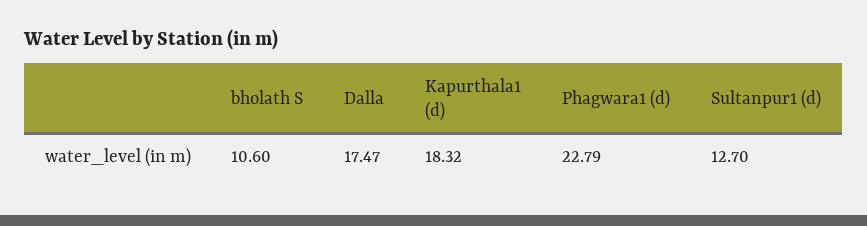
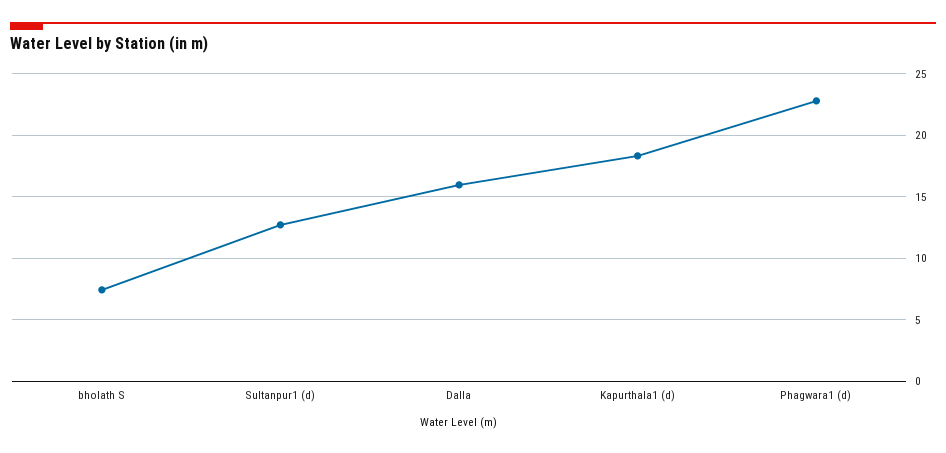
bholath S: 10.6 -> 7.5
Dalla: 17.47 -> 16

